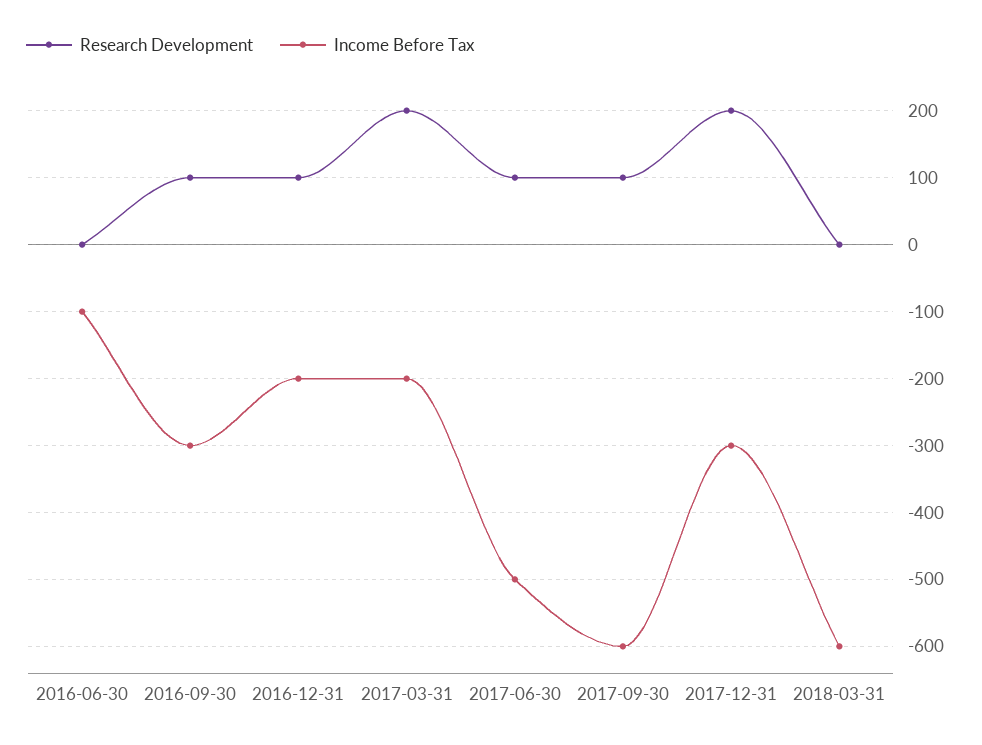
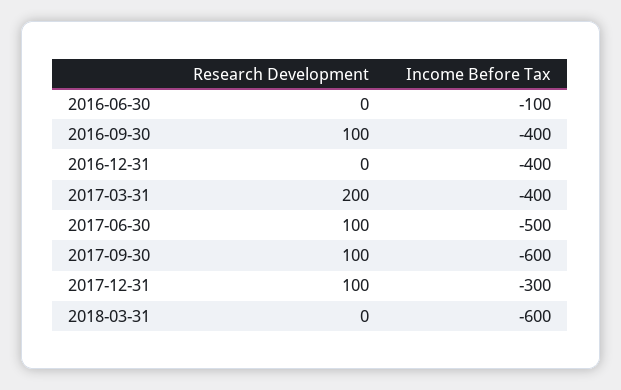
Income Before Tax, 2016-09-30: -300 -> -400
Research Development, 2016-12-31: 100 -> 0
Income Before Tax, 2016-12-31: -200 -> -400
Income Before Tax, 2017-03-31: -200 -> -400
Research Development, 2017-12-31: 200 -> 100

